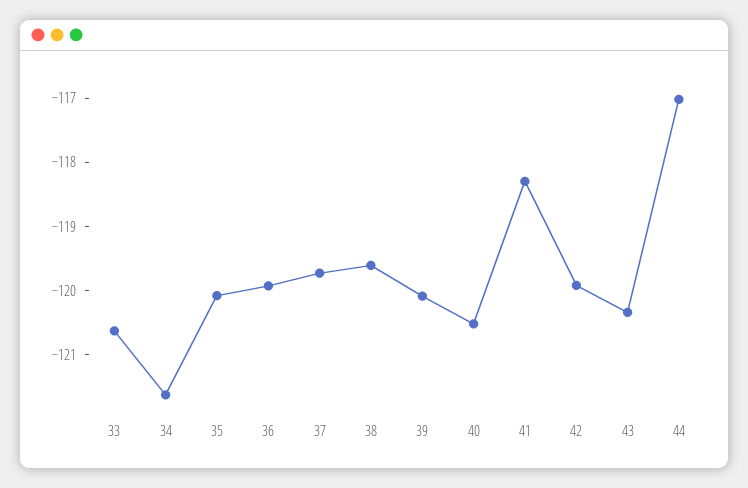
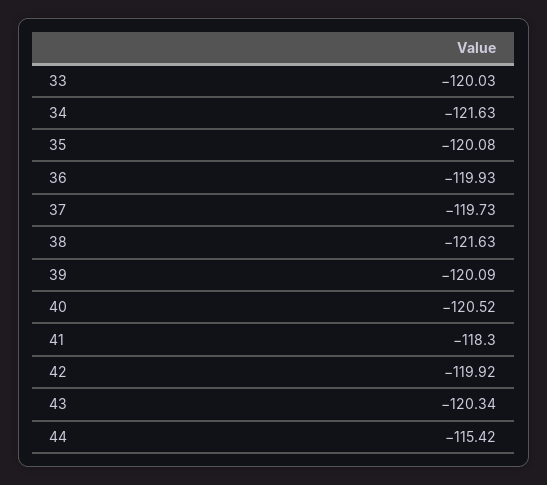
33: -120.6 -> -120.03
38: -119.6 -> -121.63
44: -117 -> -115.42

